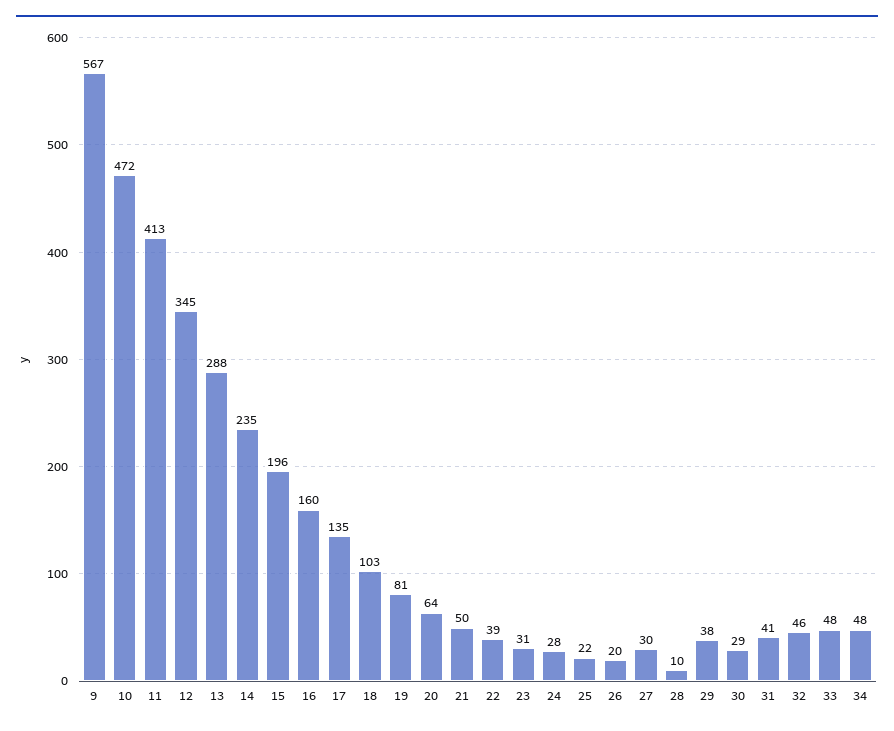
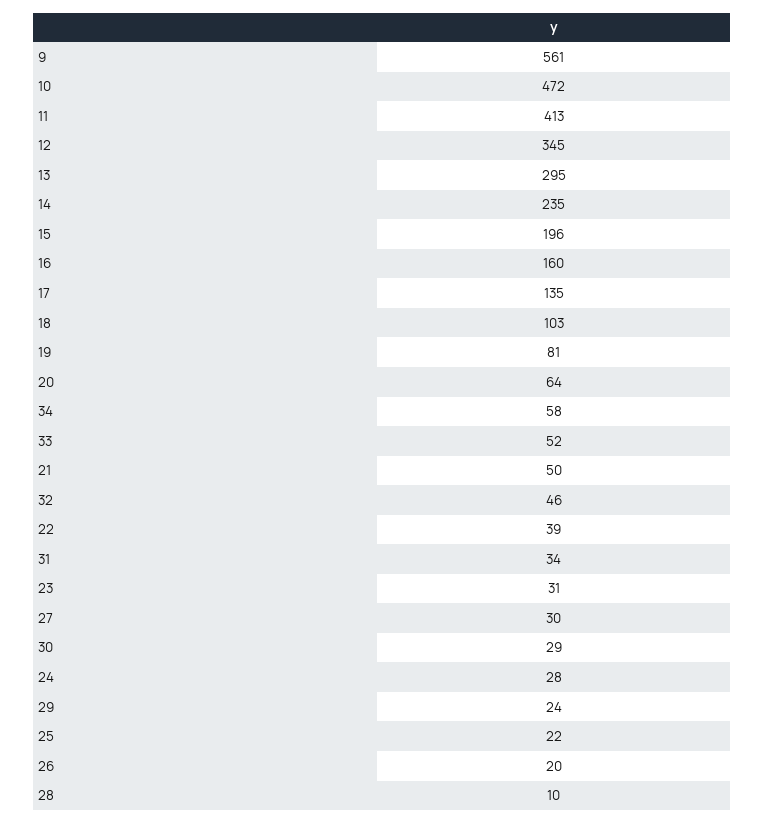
9: 567 -> 561
13: 288 -> 295
29: 38 -> 24
31: 41 -> 34
33: 48 -> 52
34: 48 -> 58

